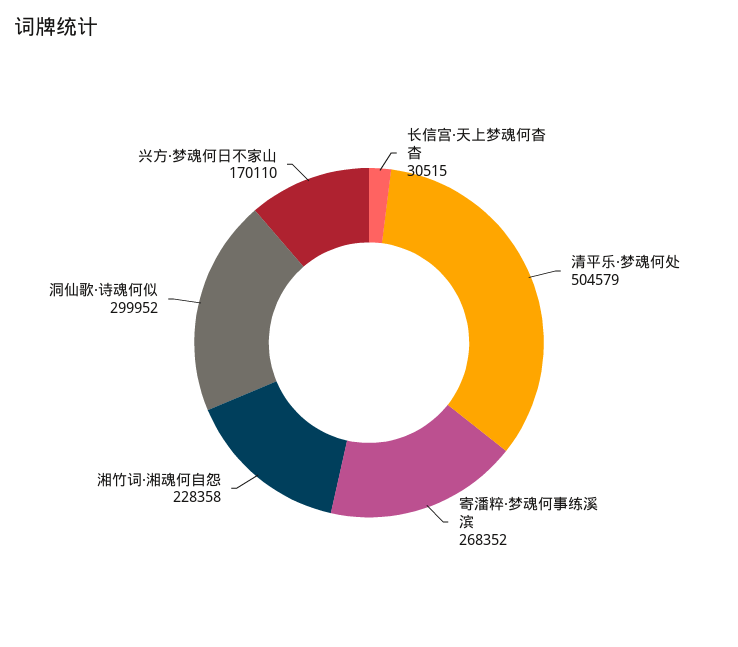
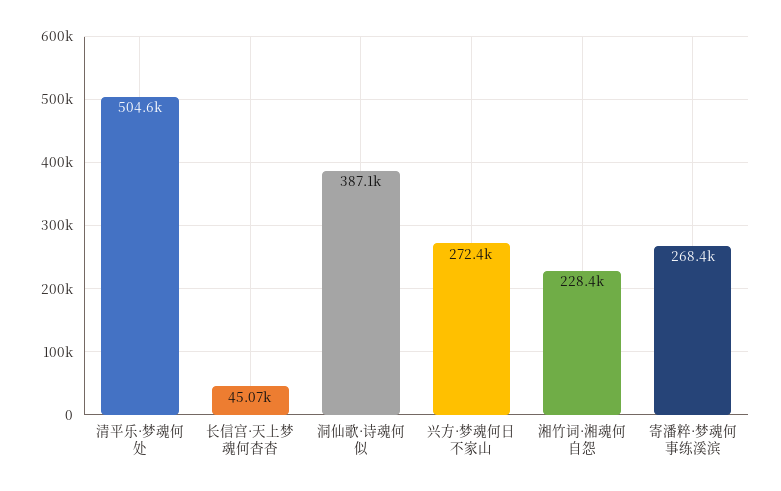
长信宫·天上梦魂何杳杳: 30515 -> 45070
洞仙歌·诗魂何似: 299952 -> 387100
兴方·梦魂何日不家山: 170110 -> 272400

